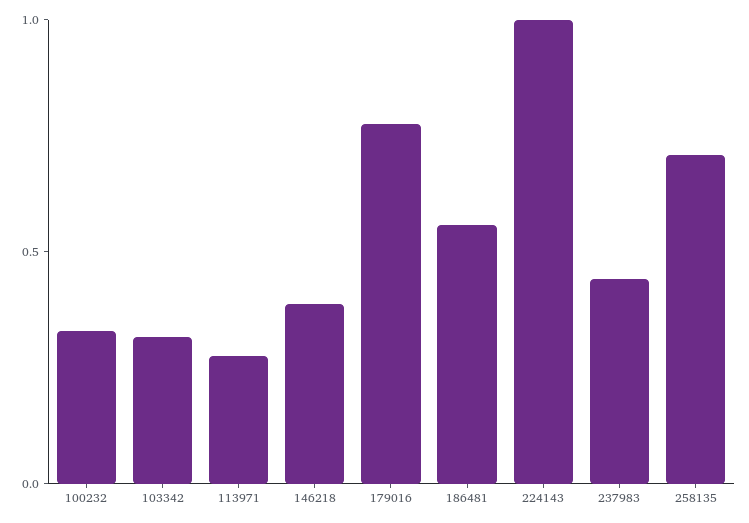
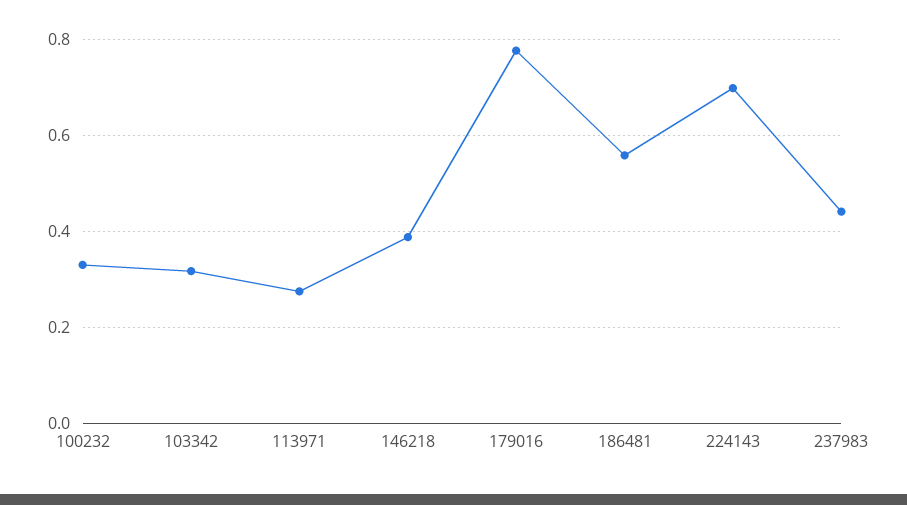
224143: 1 -> 0.7
258135: 0.7 -> none

